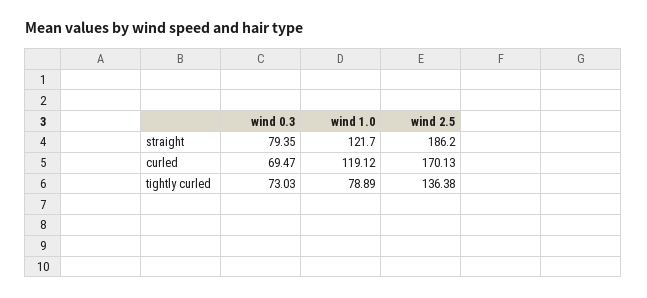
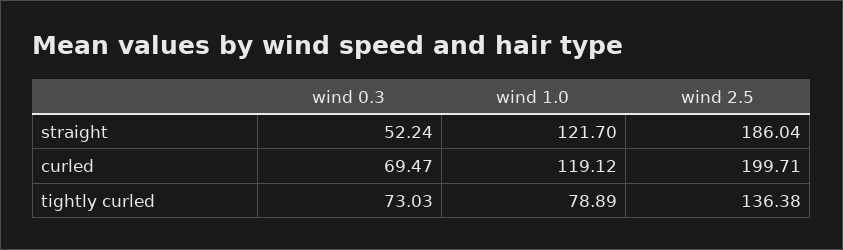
wind 0.3, straight: 79.35 -> 52.24
wind 2.5, straight: 186.2 -> 186.04
wind 2.5, curled: 170.13 -> 199.71

